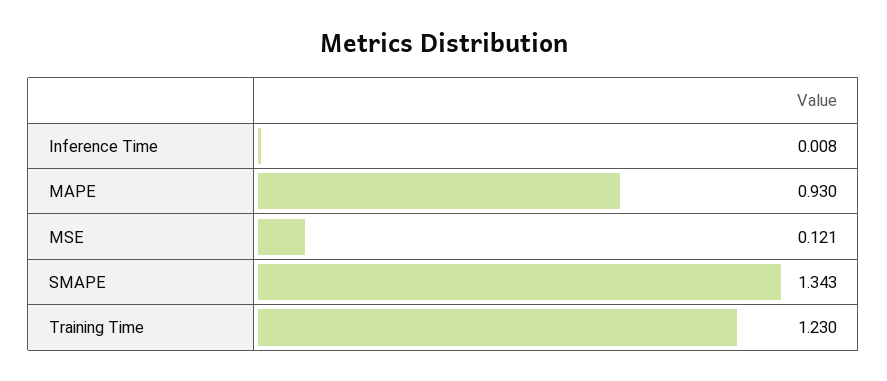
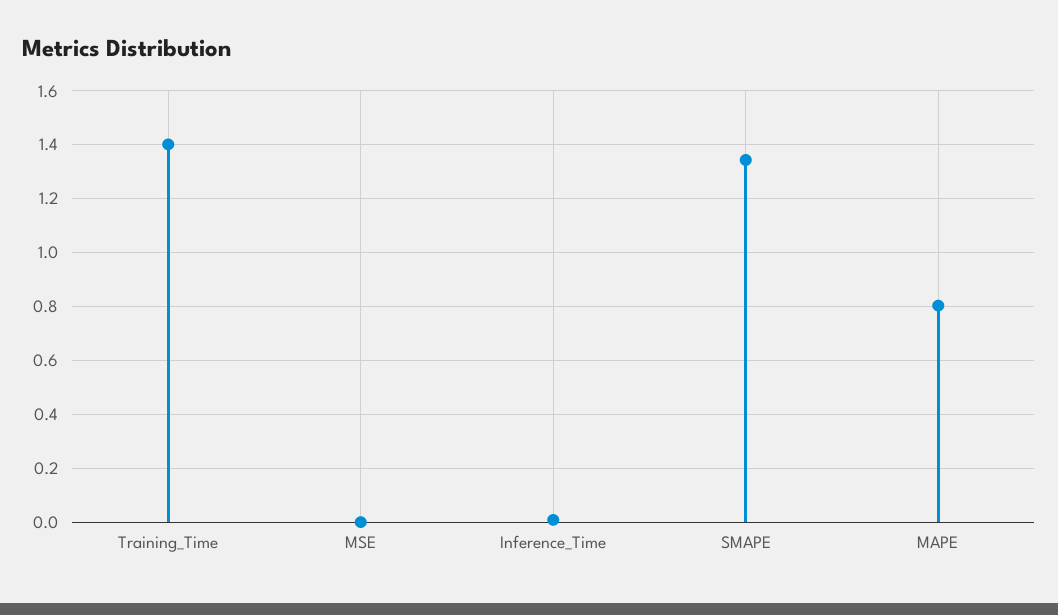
MAPE: 0.93 -> 0.8
MSE: 0.121 -> 0
Training Time: 1.23 -> 1.4

